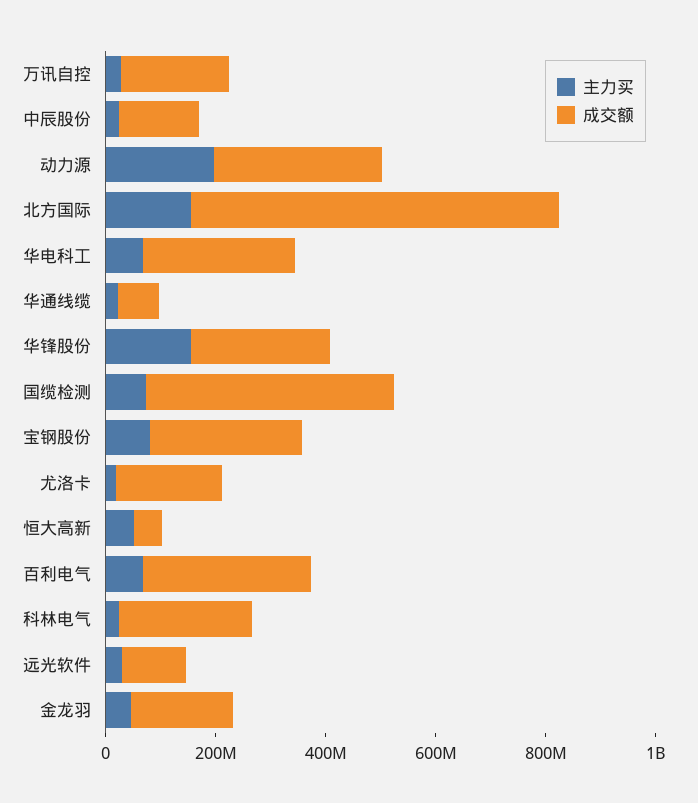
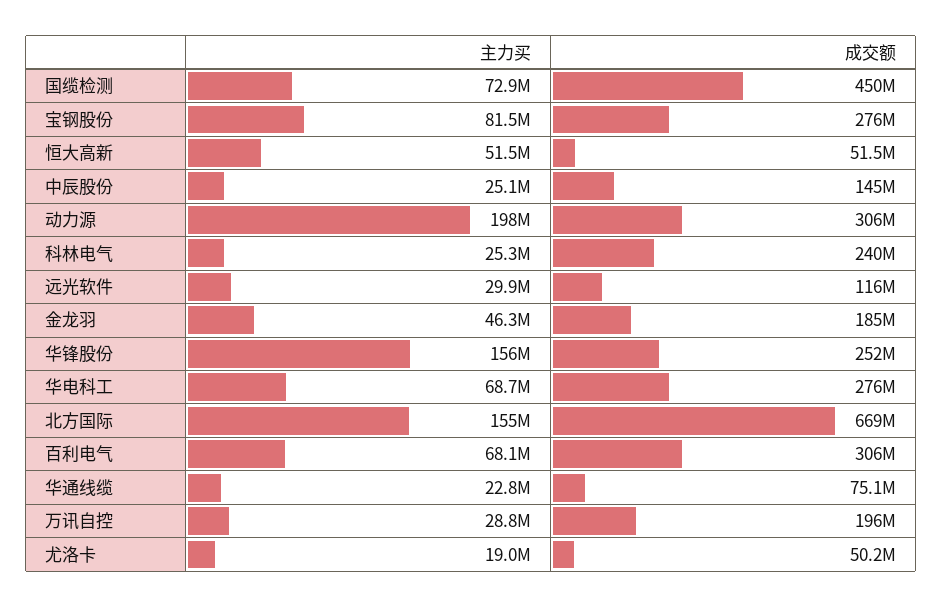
成交额, 尤洛卡: 200000000 -> 50200000

